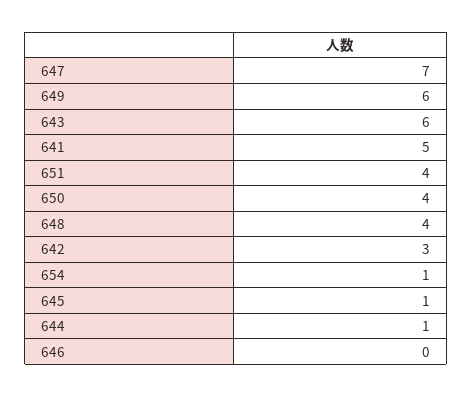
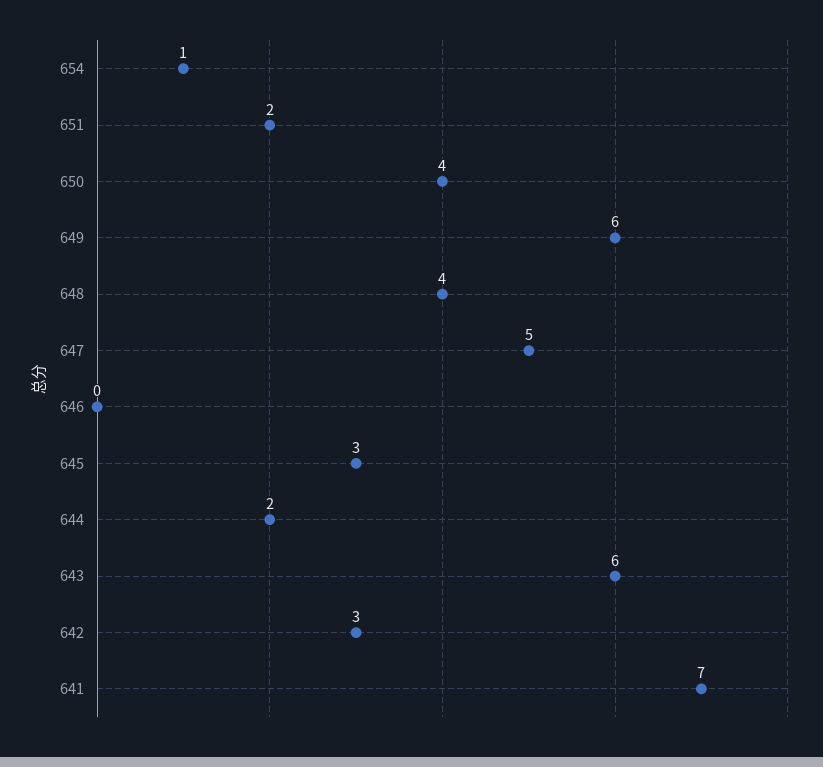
647: 7 -> 5
641: 5 -> 7
651: 4 -> 2
645: 1 -> 3
644: 1 -> 2

